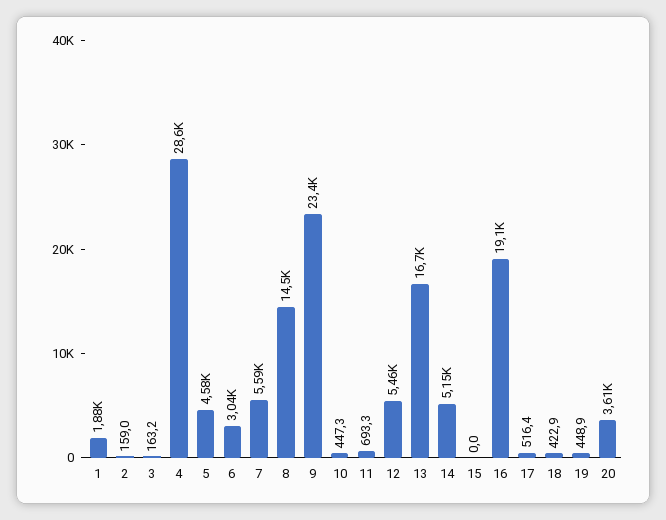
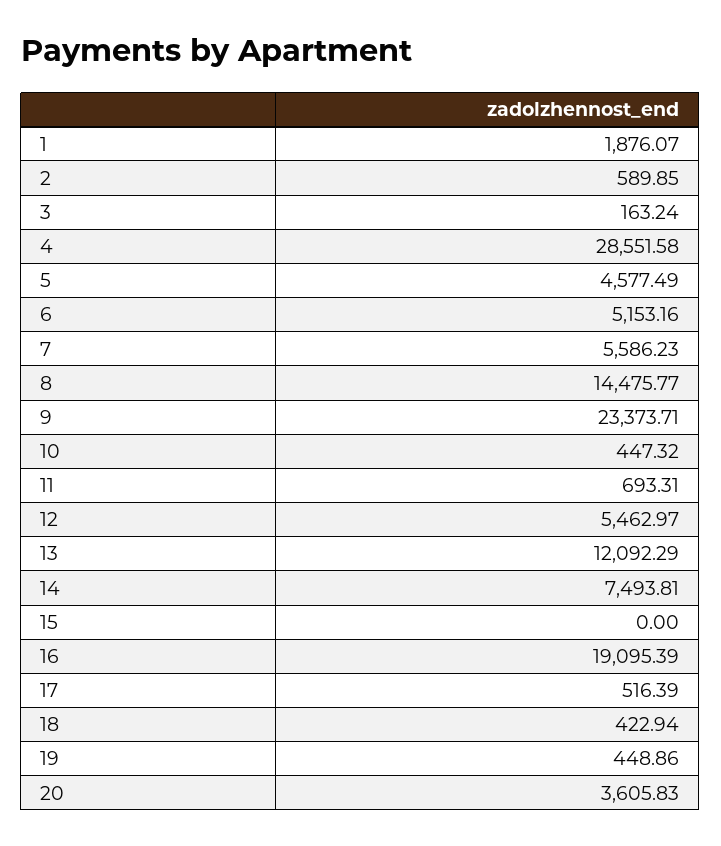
2: 159 -> 589.85
6: 3040 -> 5153.16
13: 16700 -> 12092.29
14: 5150 -> 7493.81

